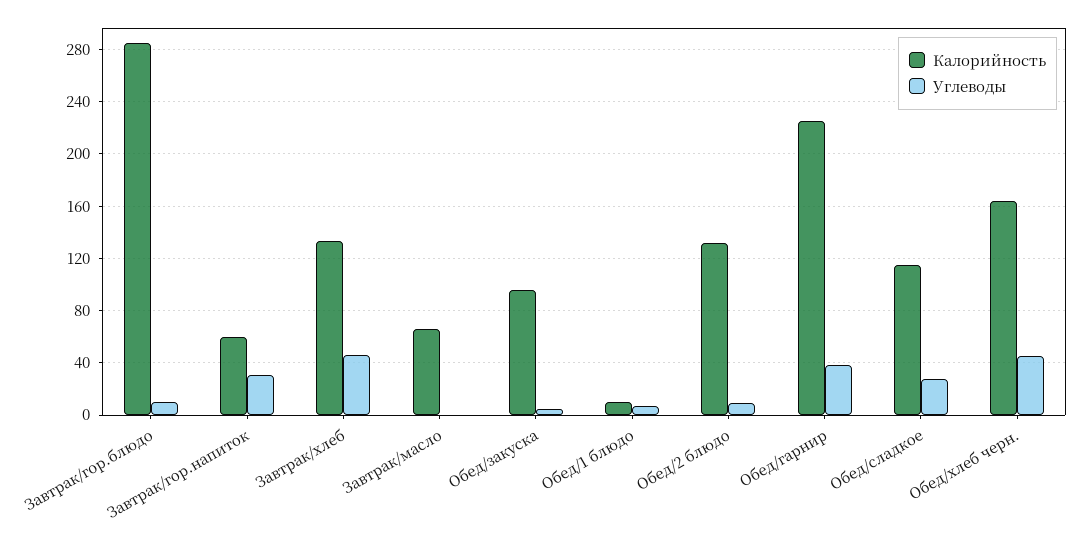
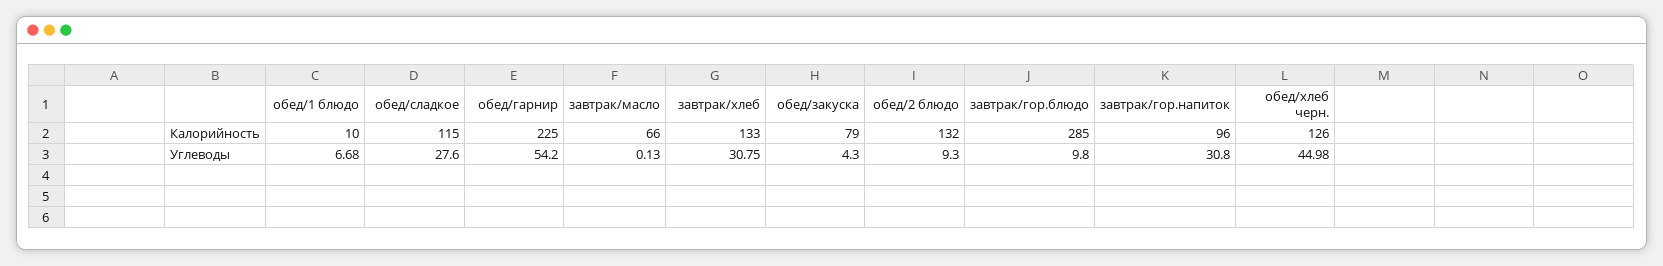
Калорийность, Завтрак/гор.напиток: 60 -> 96
Углеводы, Завтрак/хлеб: 45 -> 30.75
Калорийность, Обед/закуска: 95 -> 79
Углеводы, Обед/гарнир: 40 -> 54.2
Калорийность, Обед/хлеб черн.: 165 -> 126

